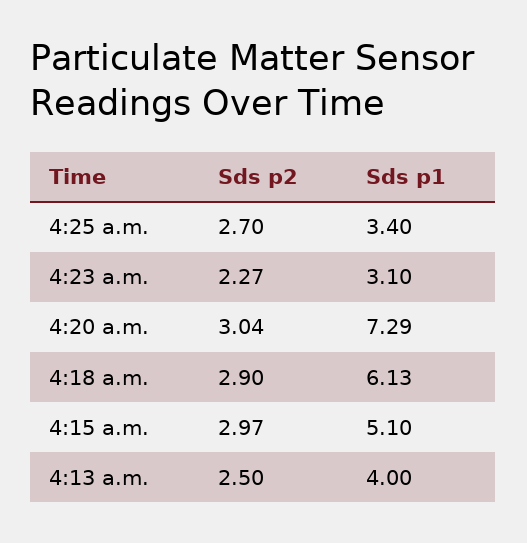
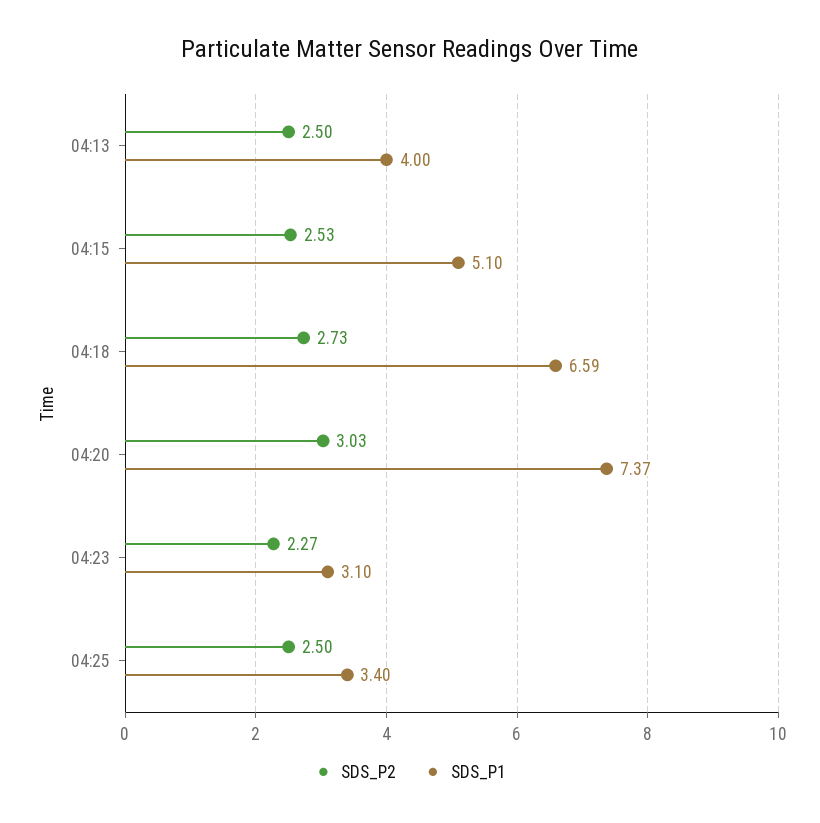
Sds p2, 4:25 a.m.: 2.7 -> 2.5
Sds p2, 4:20 a.m.: 3.04 -> 3.03
Sds p1, 4:20 a.m.: 7.29 -> 7.37
Sds p2, 4:18 a.m.: 2.9 -> 2.73
Sds p1, 4:18 a.m.: 6.13 -> 6.59
Sds p2, 4:15 a.m.: 2.97 -> 2.53

